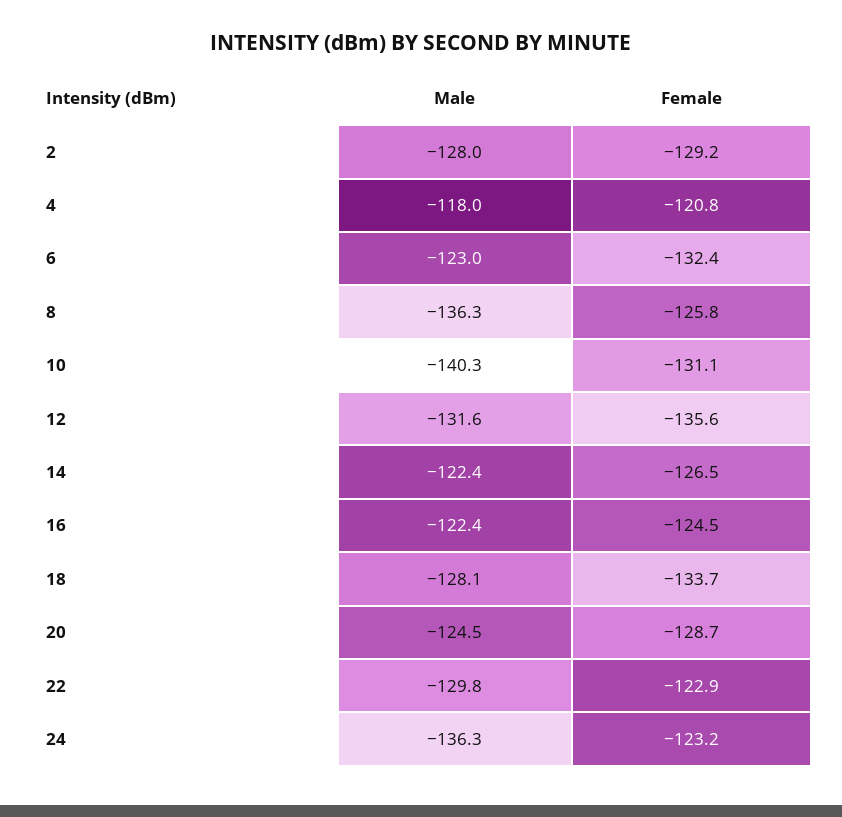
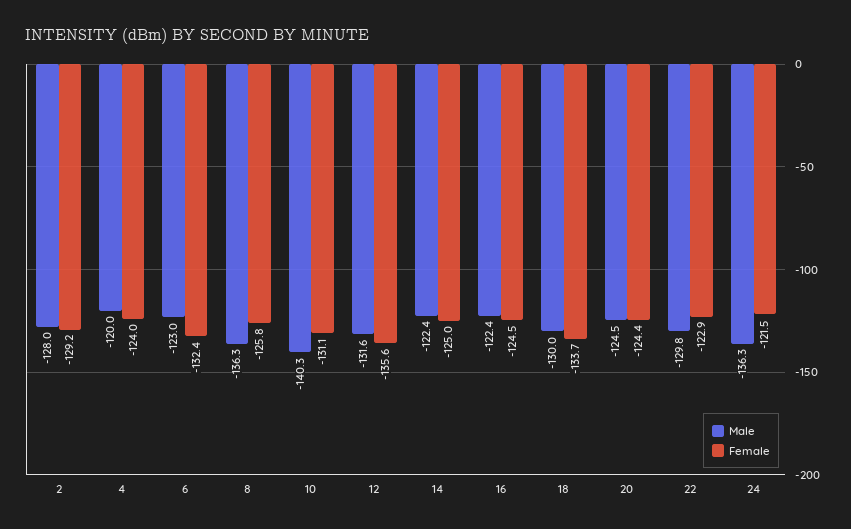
Male, 4: -118 -> -120
Female, 4: -120.8 -> -124
Female, 14: -126.5 -> -125
Male, 18: -128.1 -> -130
Female, 20: -128.7 -> -124.4
Female, 24: -123.2 -> -121.5

